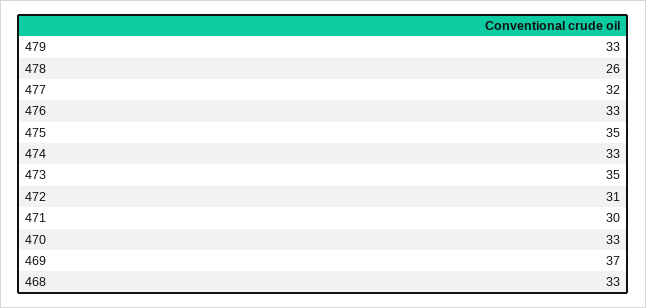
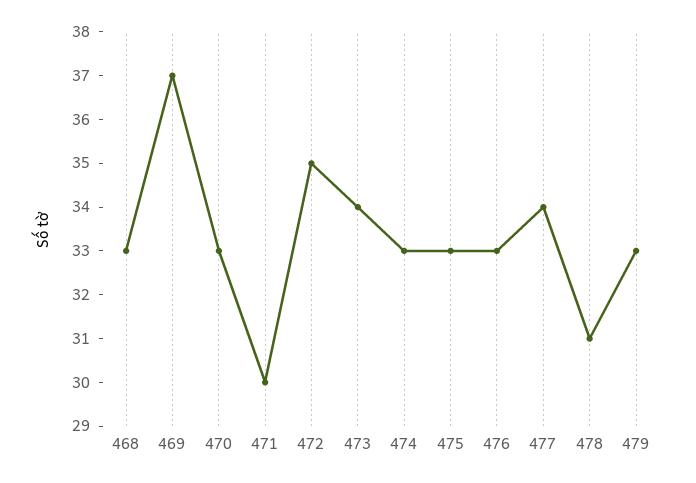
478: 26 -> 31
477: 32 -> 34
475: 35 -> 33
473: 35 -> 34
472: 31 -> 35

